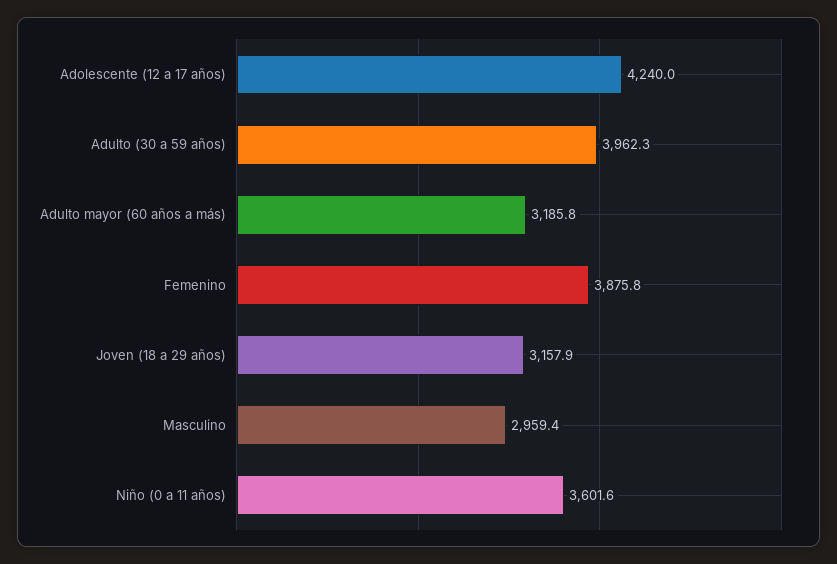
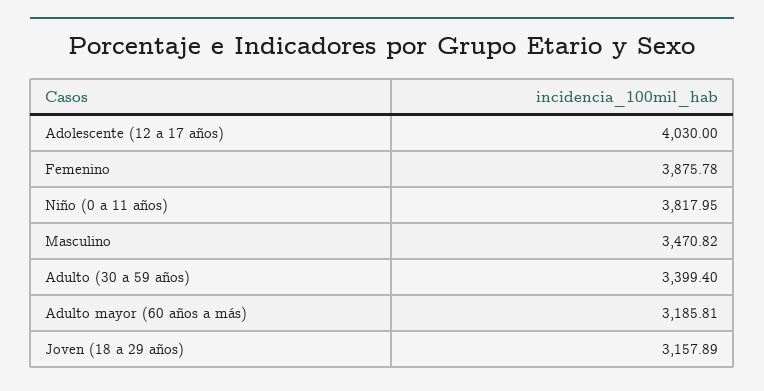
Adolescente (12 a 17 años): 4240 -> 4030
Adulto (30 a 59 años): 3962.3 -> 3399.4
Masculino: 2959.4 -> 3470.82
Niño (0 a 11 años): 3601.6 -> 3817.95

